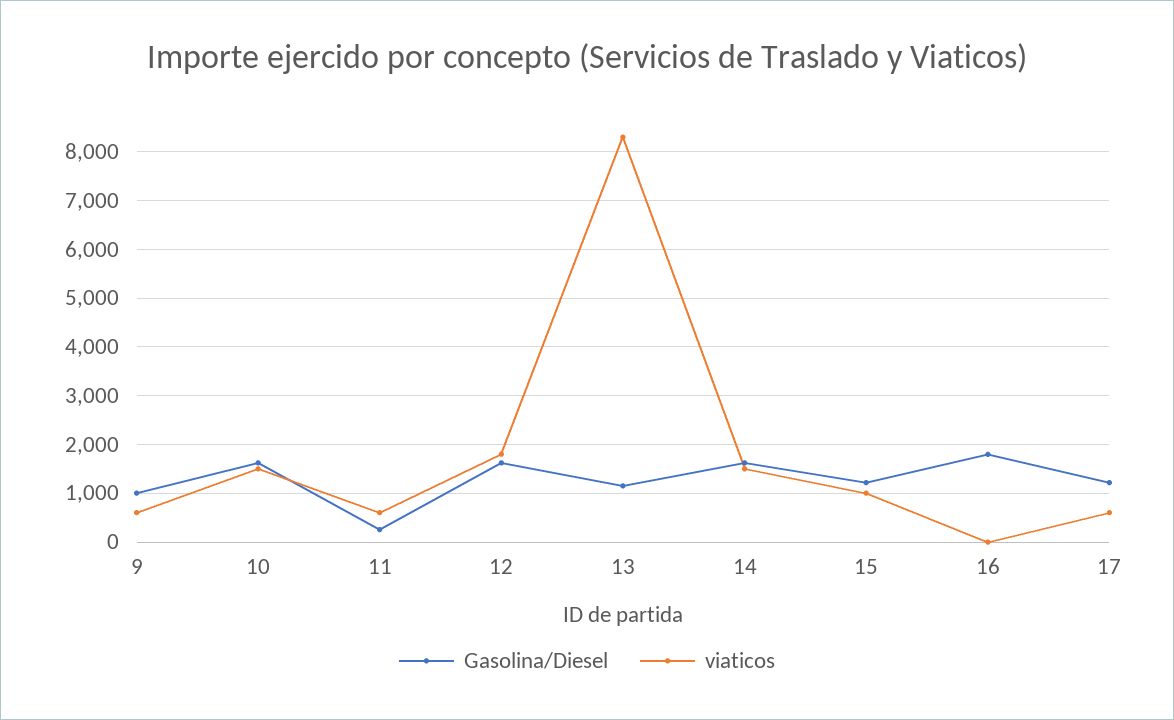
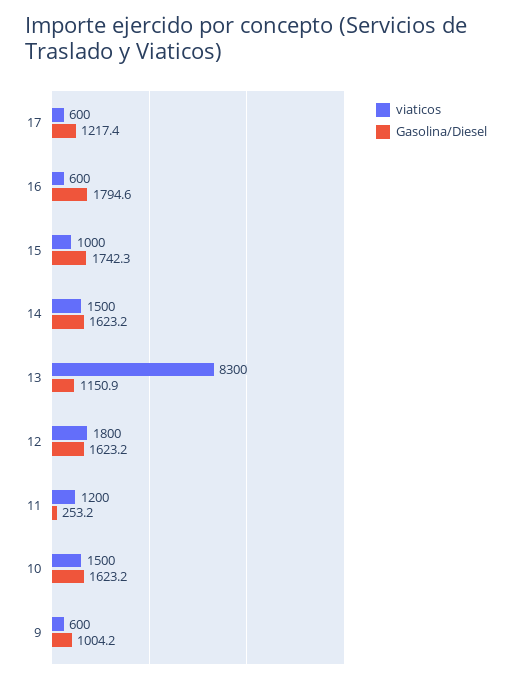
viaticos, 11: 600 -> 1200
Gasolina/Diesel, 15: 1200 -> 1742.3
viaticos, 16: 0 -> 600

